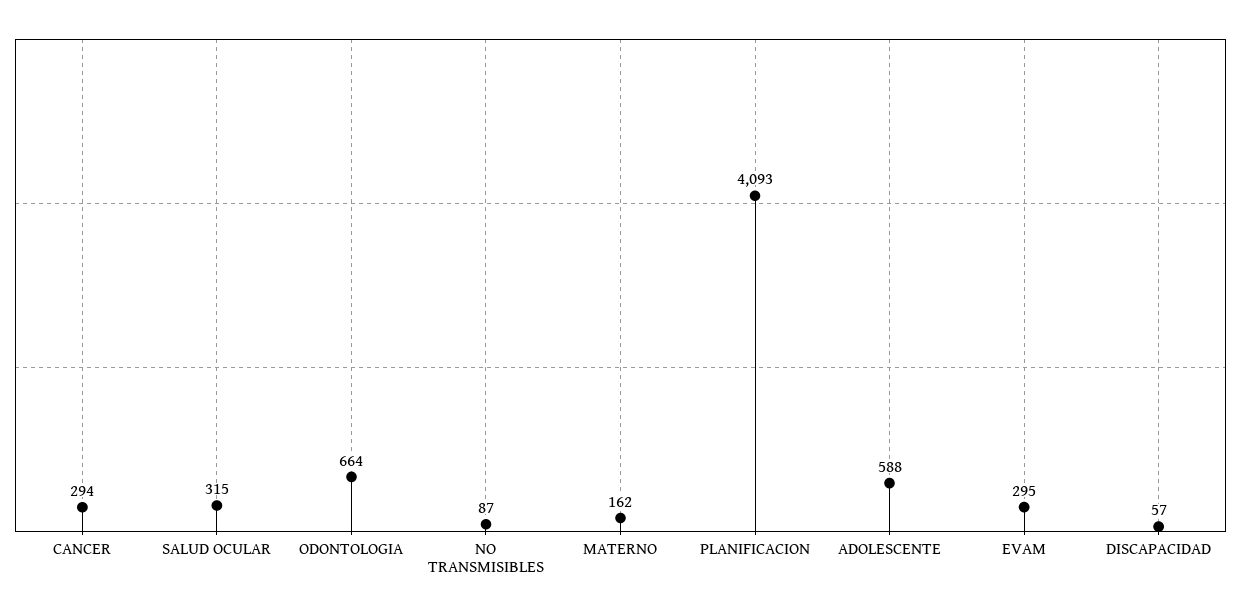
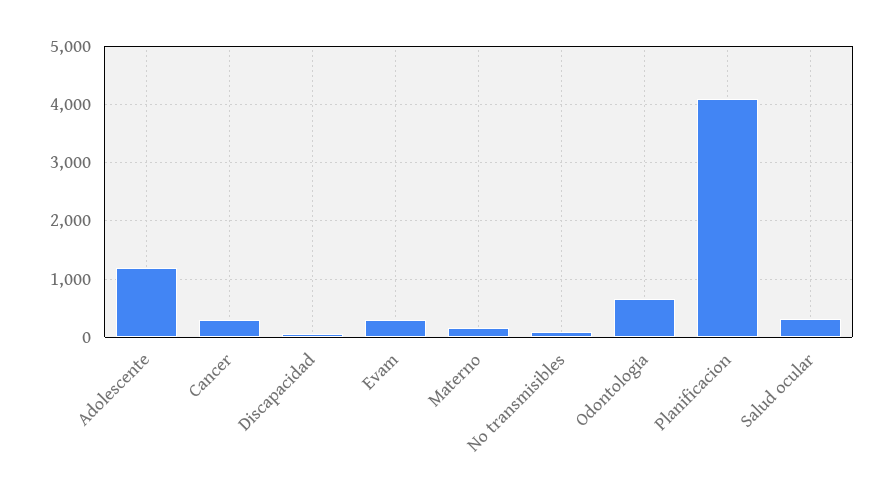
ADOLESCENTE: 588 -> 1200

